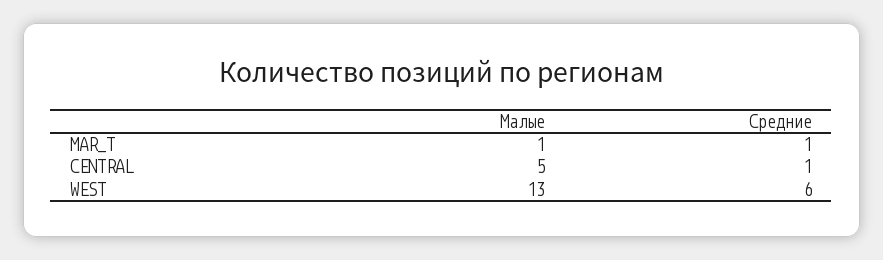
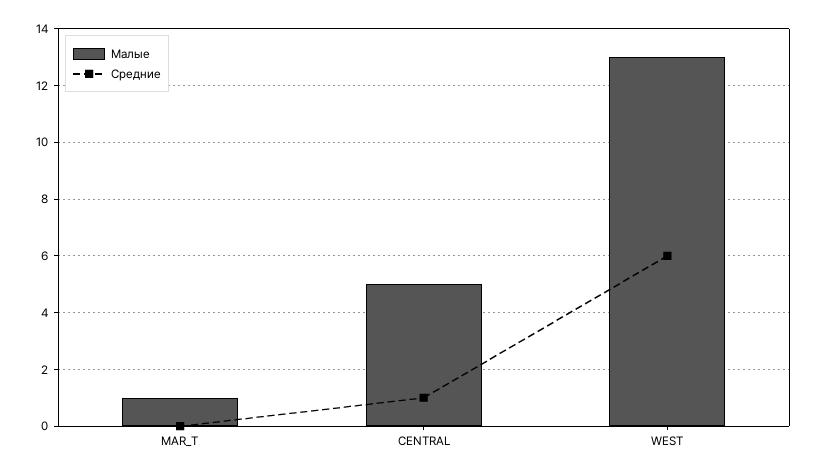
Средние, MAR_T: 1 -> 0

